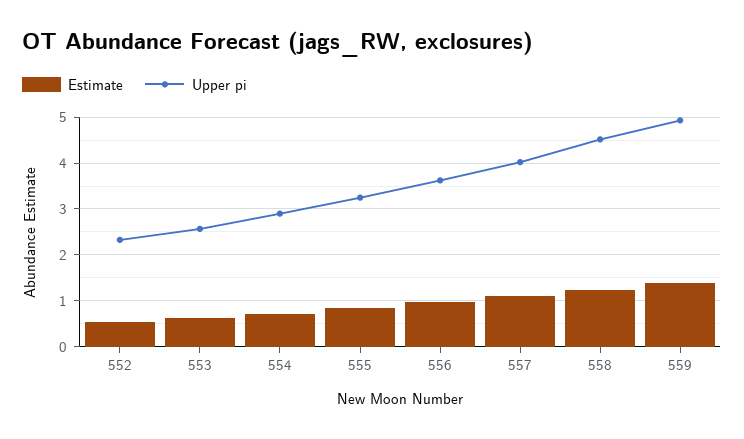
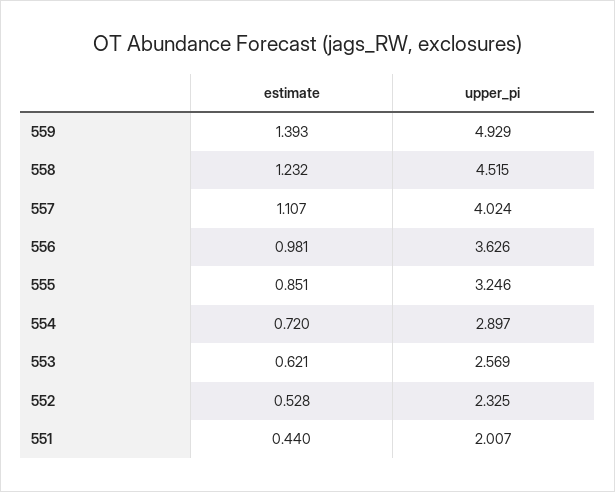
Estimate, 551: none -> 0.44
Upper pi, 551: none -> 2.007

